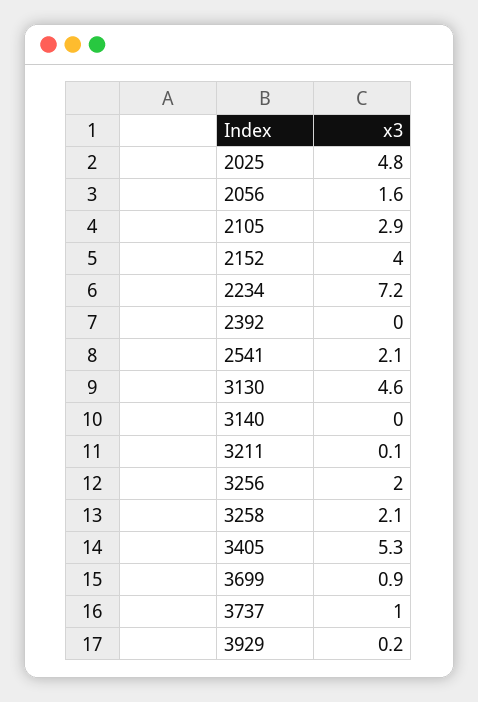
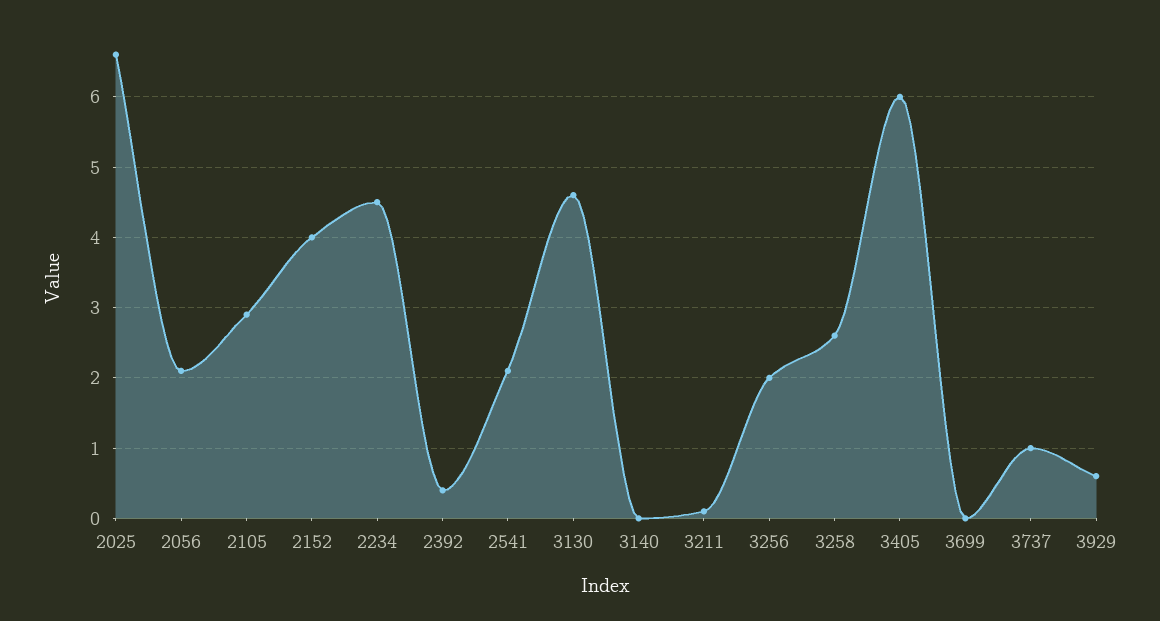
2025: 4.8 -> 6.6
2056: 1.6 -> 2.1
2234: 7.2 -> 4.5
2392: 0 -> 0.4
3258: 2.1 -> 2.6
3405: 5.3 -> 6
3699: 0.9 -> 0
3929: 0.2 -> 0.6

